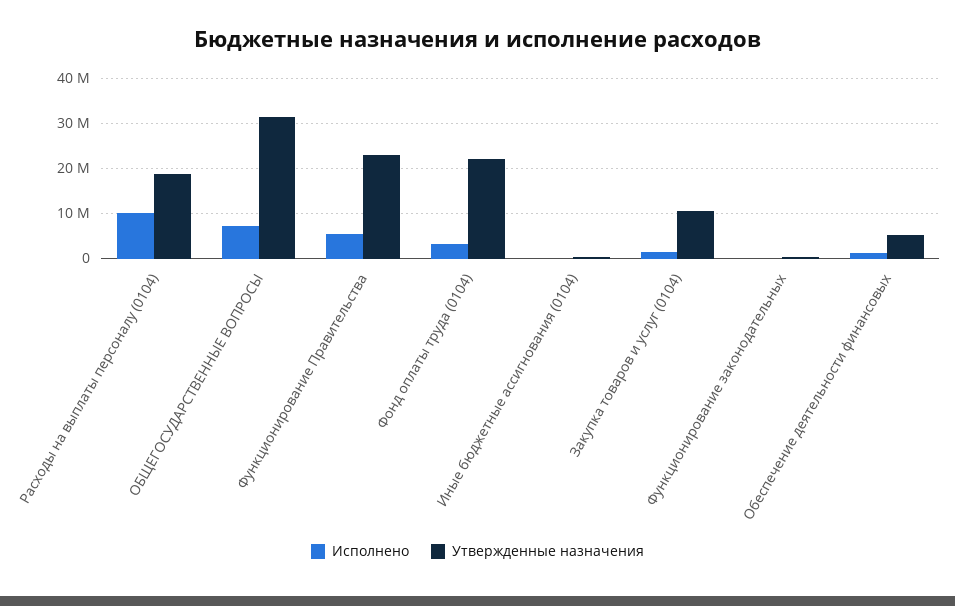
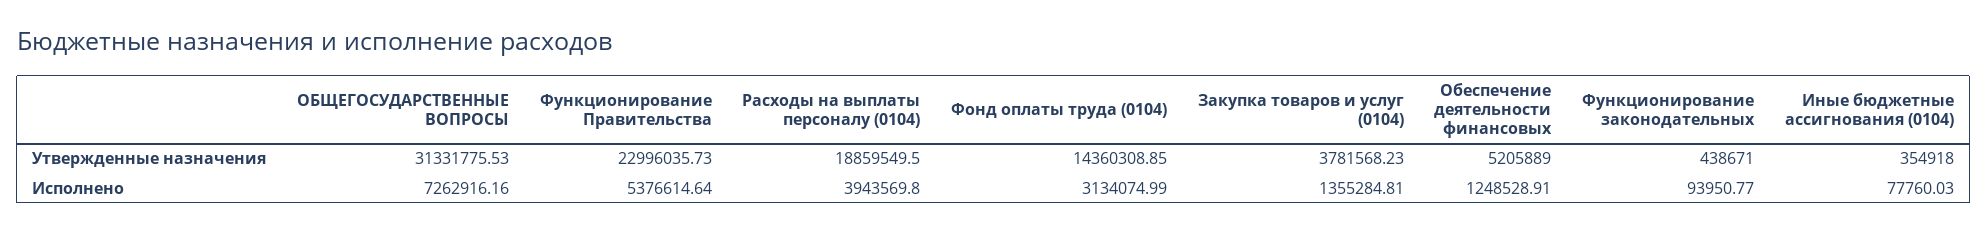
Исполнено, Расходы на выплаты персоналу (0104): 10000000 -> 3943569.8
Утвержденные назначения, Фонд оплаты труда (0104): 22000000 -> 14360308.85
Утвержденные назначения, Закупка товаров и услуг (0104): 10000000 -> 3781568.23

